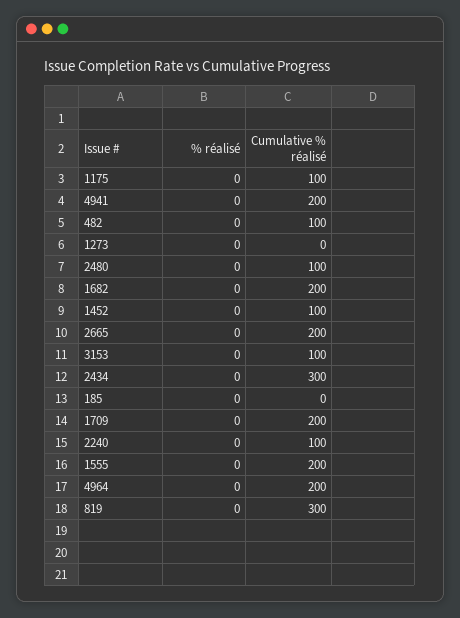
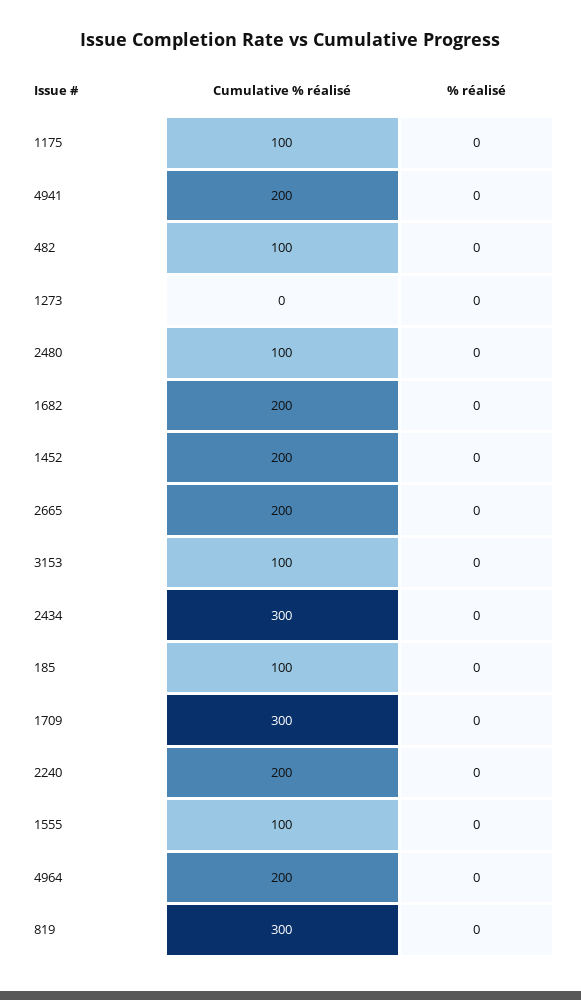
Cumulative % réalisé, 1452: 100 -> 200
Cumulative % réalisé, 185: 0 -> 100
Cumulative % réalisé, 1709: 200 -> 300
Cumulative % réalisé, 2240: 100 -> 200
Cumulative % réalisé, 1555: 200 -> 100

